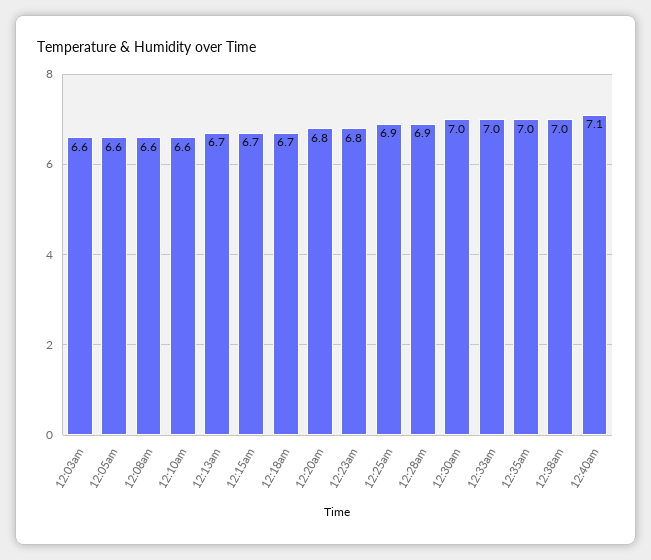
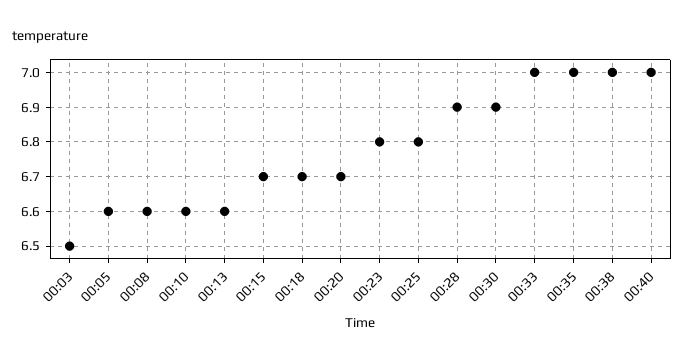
12:03am: 6.6 -> 6.5
12:13am: 6.7 -> 6.6
12:20am: 6.8 -> 6.7
12:25am: 6.9 -> 6.8
12:30am: 7 -> 6.9
12:40am: 7.1 -> 7

